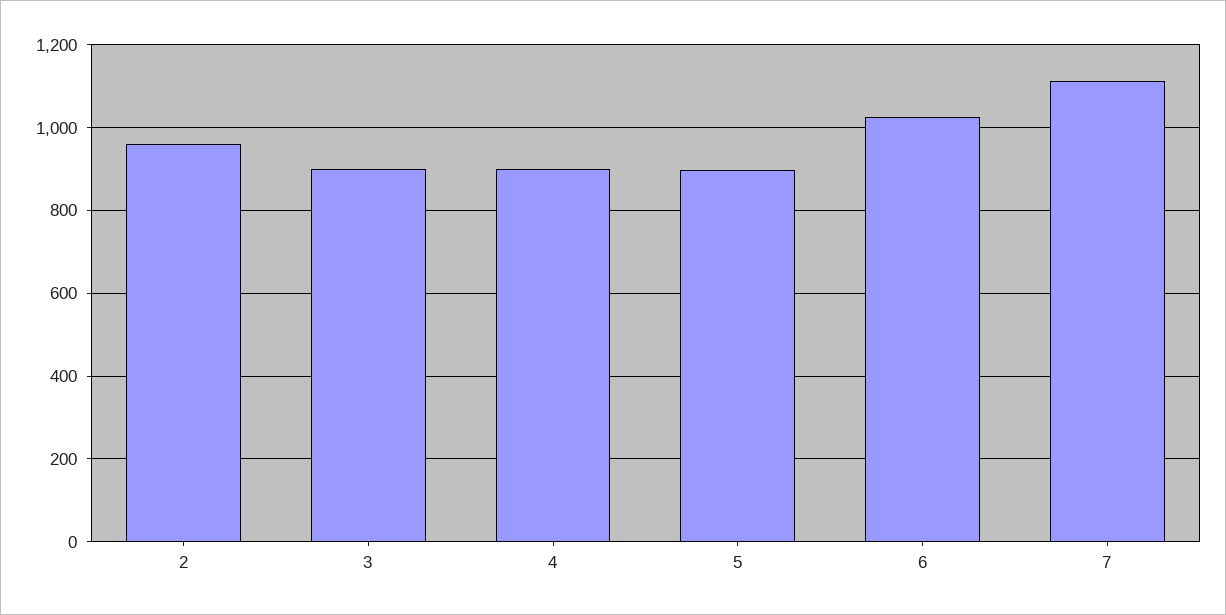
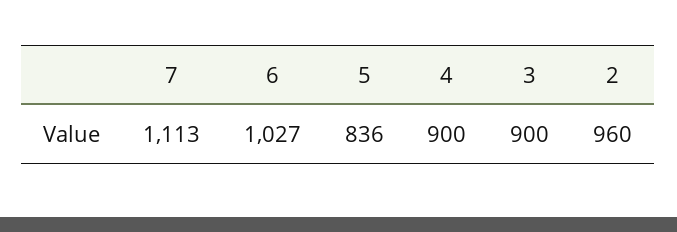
5: 900 -> 836

